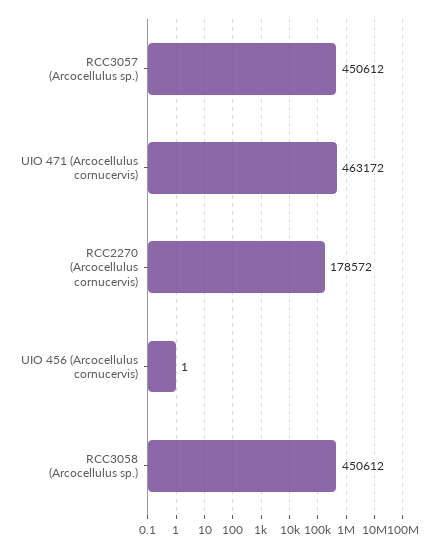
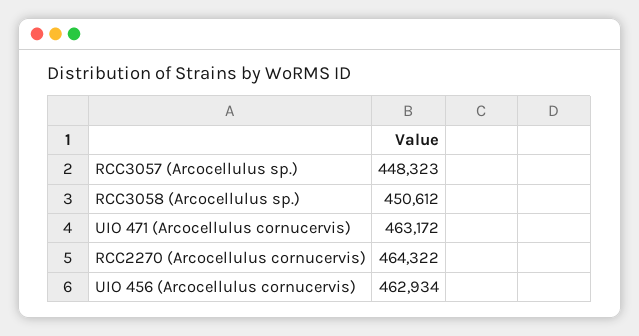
RCC3057 (Arcocellulus sp.): 450612 -> 448323
RCC2270 (Arcocellulus cornucervis): 178572 -> 464322
UIO 456 (Arcocellulus cornucervis): 1 -> 462934

